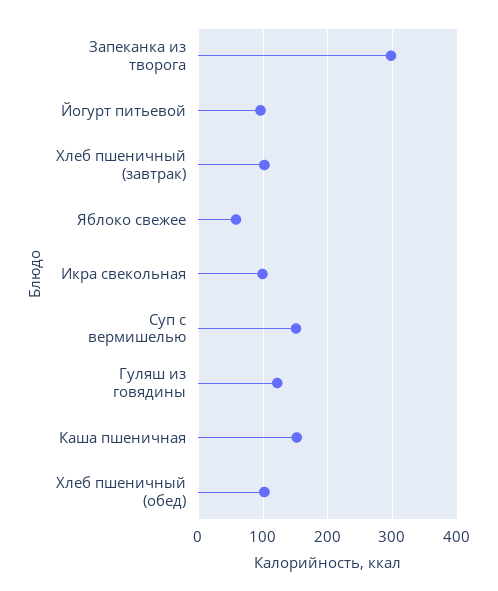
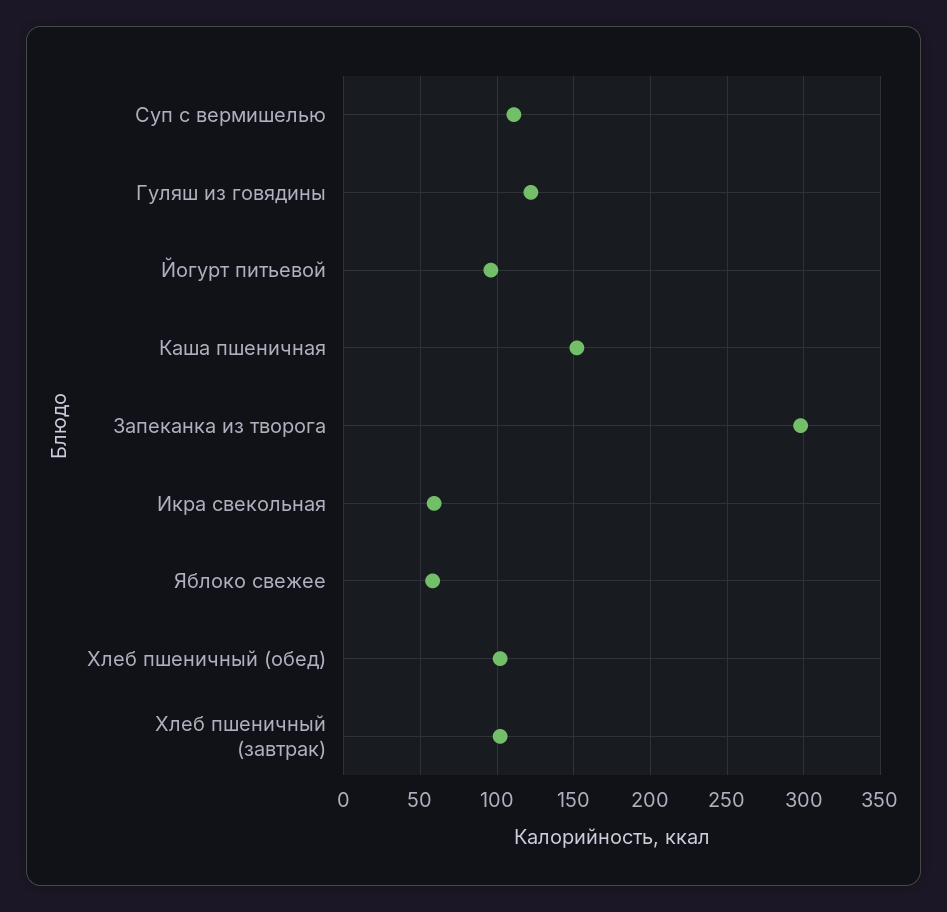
Икра свекольная: 100 -> 60
Суп с вермишелью: 150 -> 110

